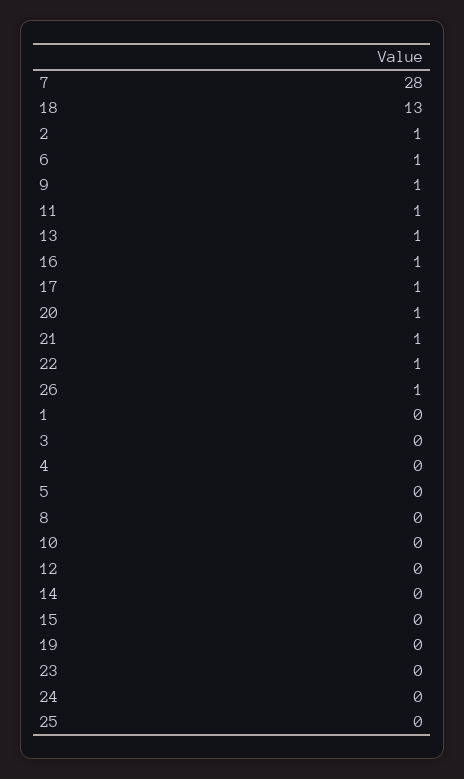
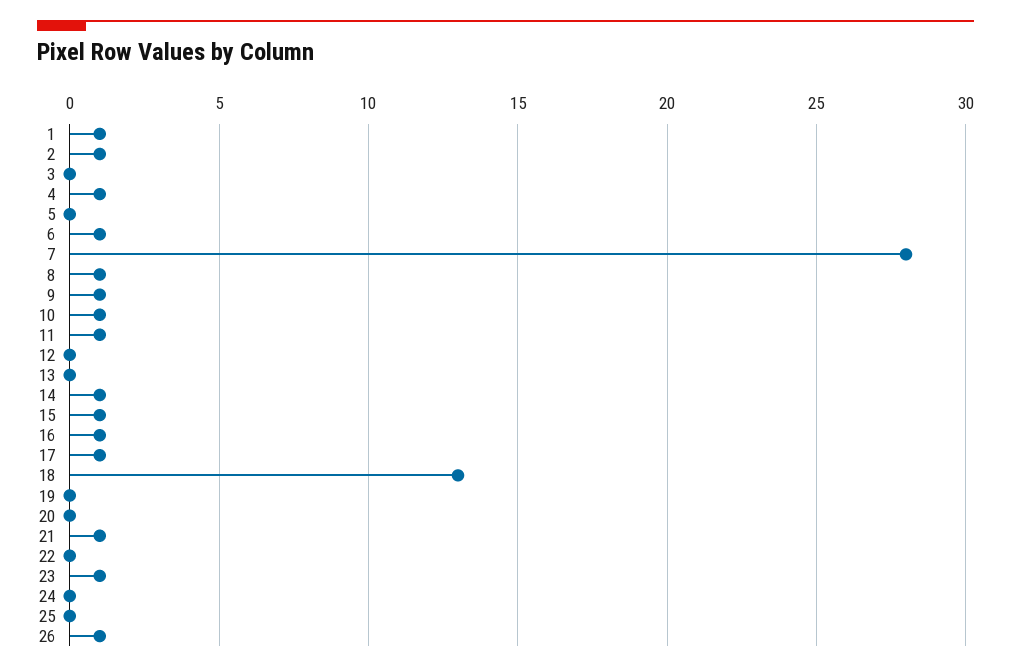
13: 1 -> 0
20: 1 -> 0
22: 1 -> 0
1: 0 -> 1
4: 0 -> 1
8: 0 -> 1
10: 0 -> 1
14: 0 -> 1
15: 0 -> 1
23: 0 -> 1

